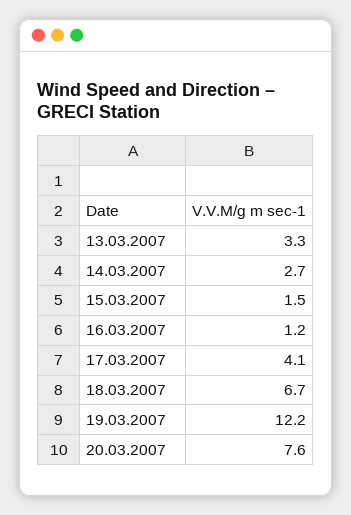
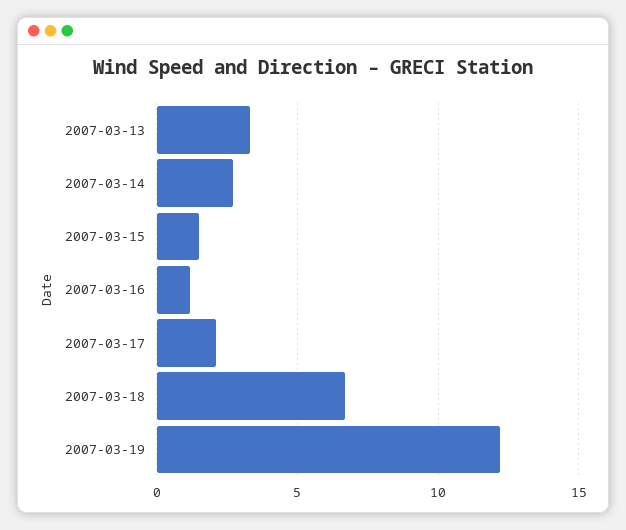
17.03.2007: 4.1 -> 2
20.03.2007: 7.6 -> none

